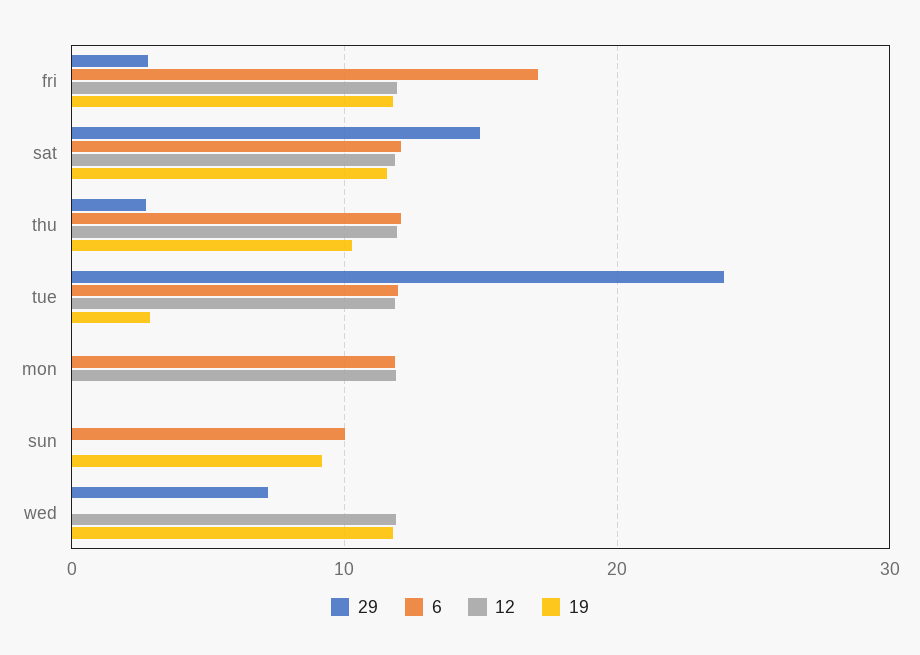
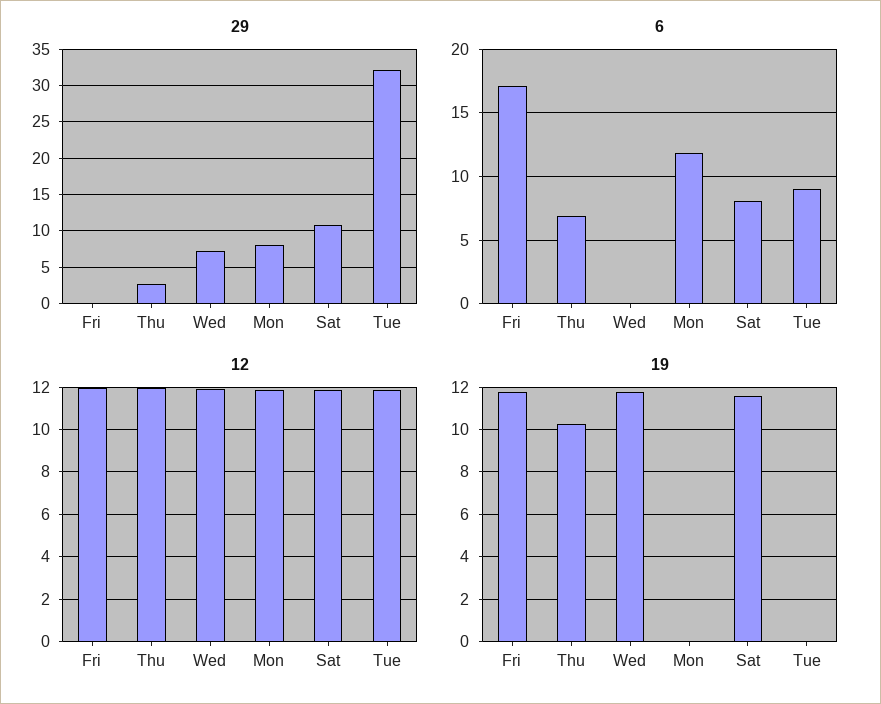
29, fri: 3 -> 0
29, sat: 15 -> 11
6, sat: 12 -> 8
6, thu: 12 -> 7
29, tue: 24 -> 32
6, tue: 12 -> 9
19, tue: 3 -> 0
29, mon: 0 -> 8
29, sun: 0 -> none
6, sun: 10 -> none
12, sun: 0 -> none
19, sun: 9 -> none

